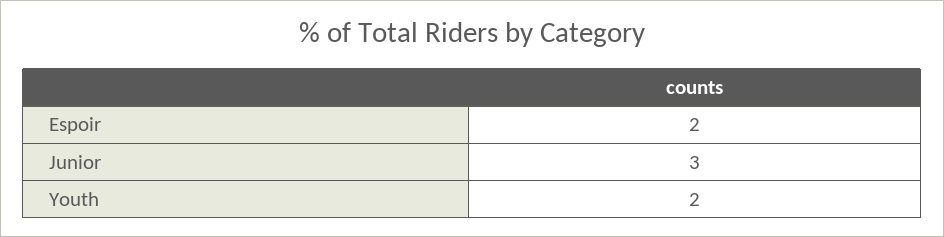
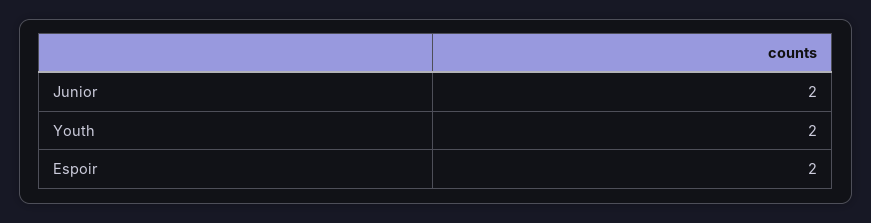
Junior: 3 -> 2

